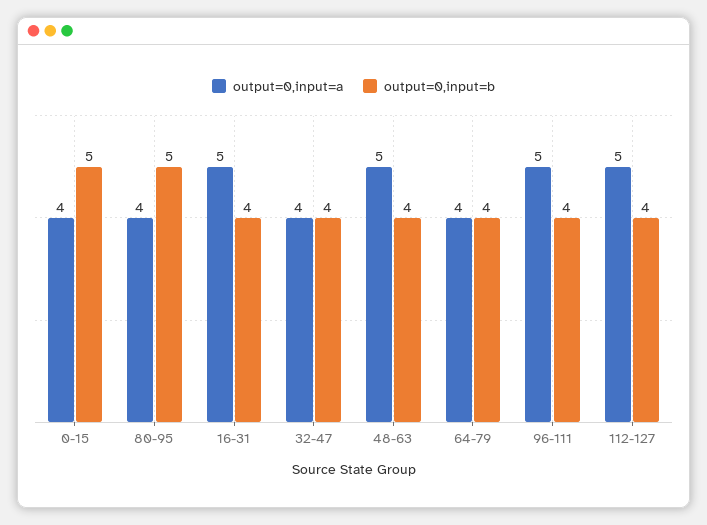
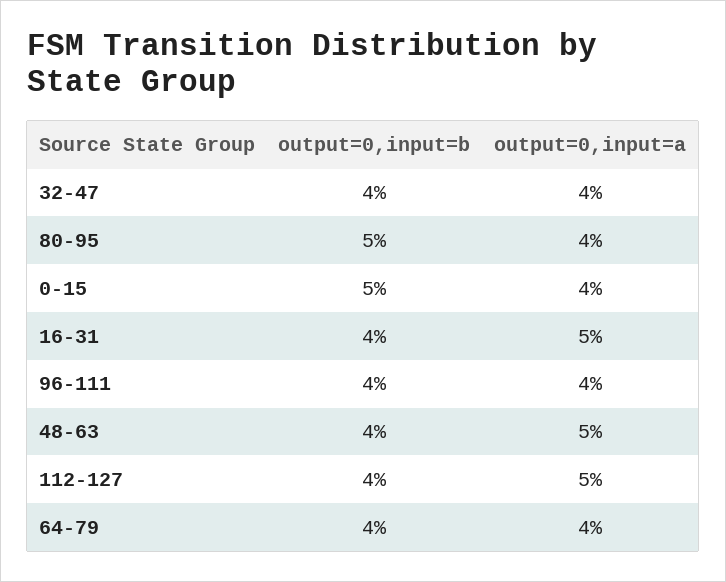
output=0,input=a, 96-111: 5 -> 4

